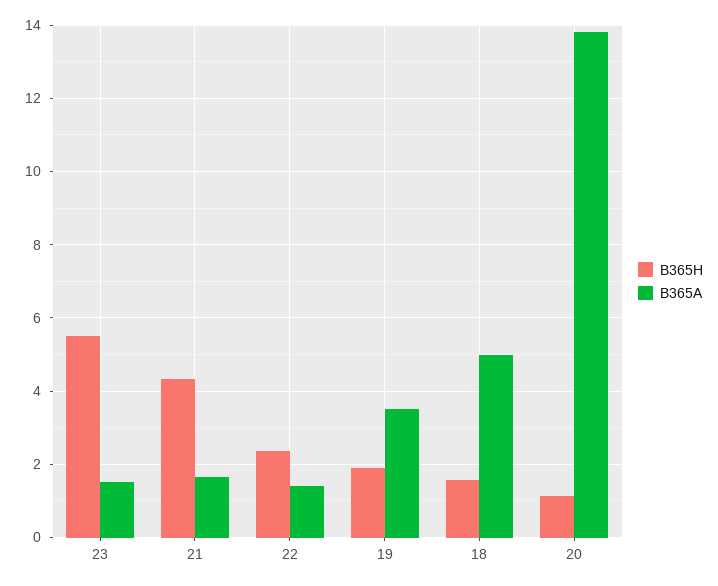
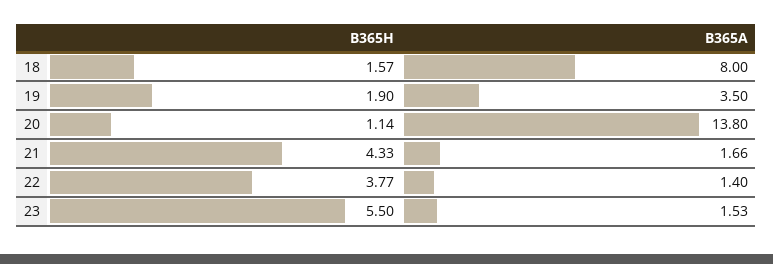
B365H, 22: 2.4 -> 3.77
B365A, 18: 5 -> 8

